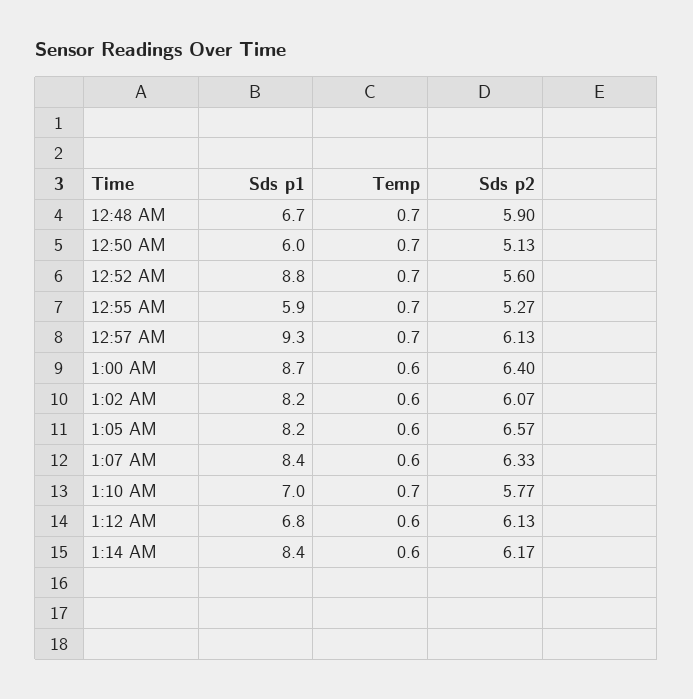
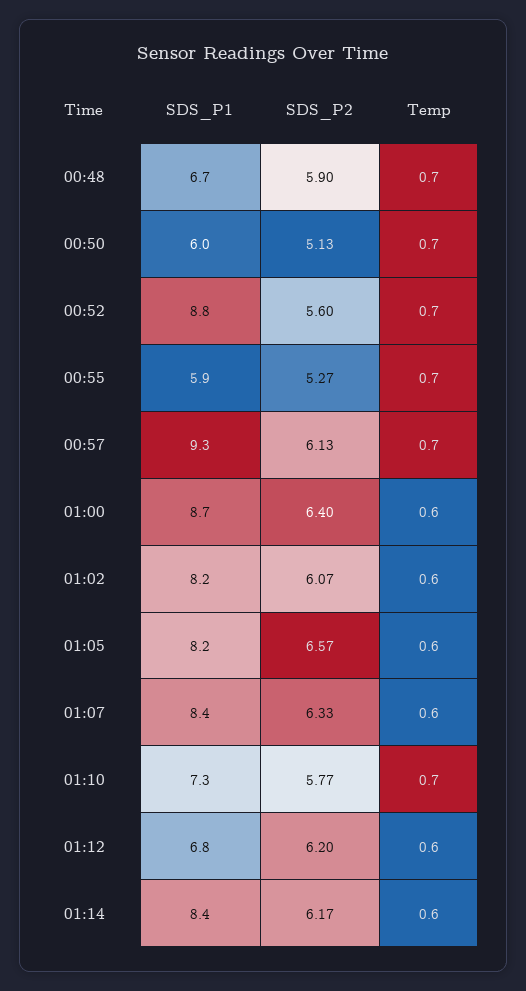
Sds p1, 1:10 AM: 7 -> 7.3
Sds p2, 1:12 AM: 6.13 -> 6.2

